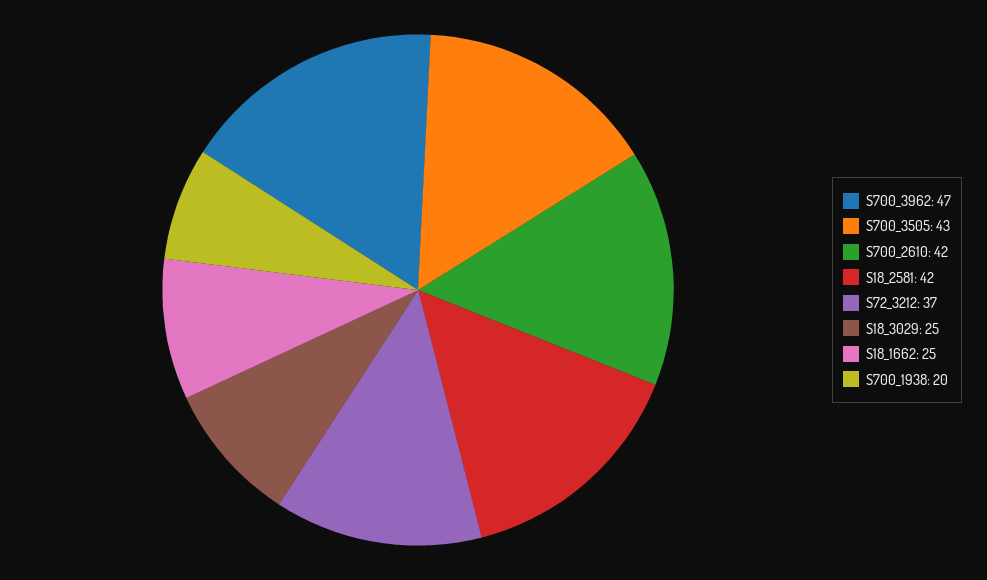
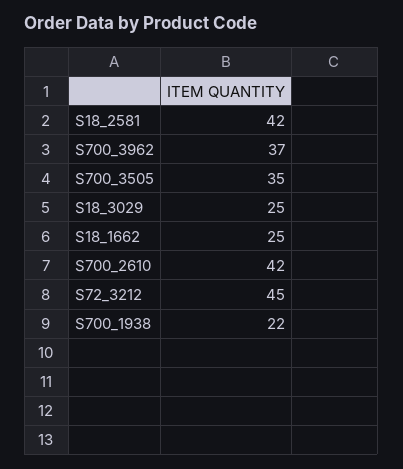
S700_3962: 47 -> 37
S700_3505: 43 -> 35
S72_3212: 37 -> 45
S700_1938: 20 -> 22

